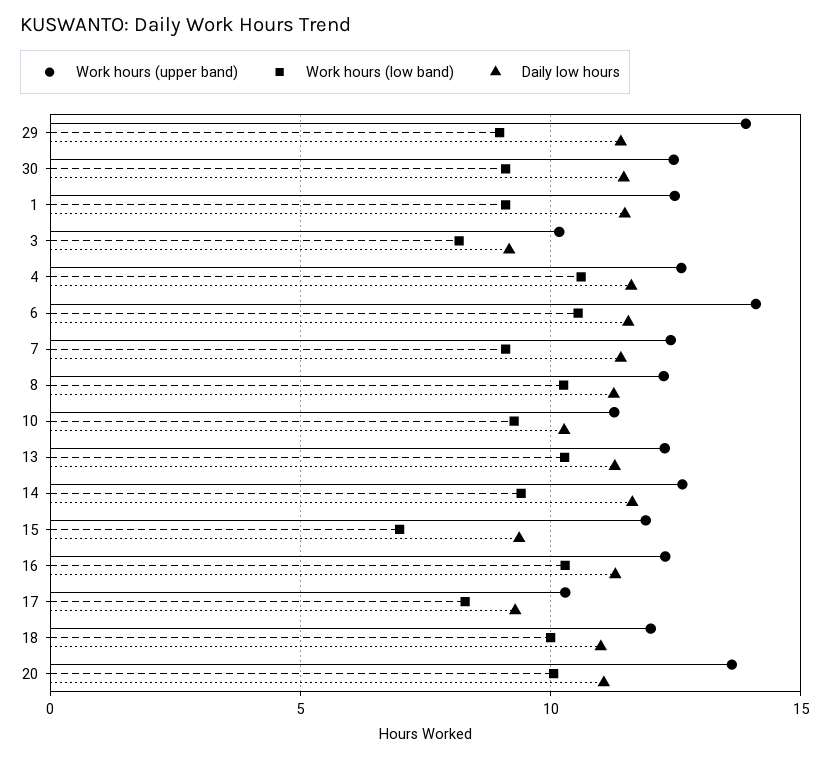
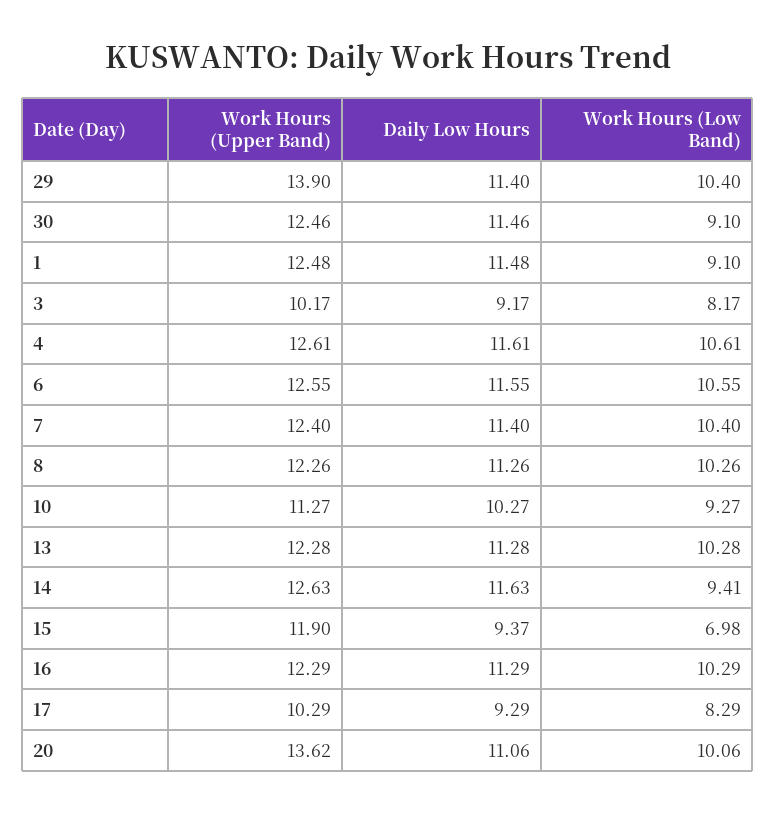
Work hours (low band), 29: 9 -> 10.4
Work hours (upper band), 6: 14 -> 12.55
Work hours (low band), 7: 9 -> 10.4
Work hours (upper band), 18: 12 -> none
Work hours (low band), 18: 10 -> none
Daily low hours, 18: 11 -> none

